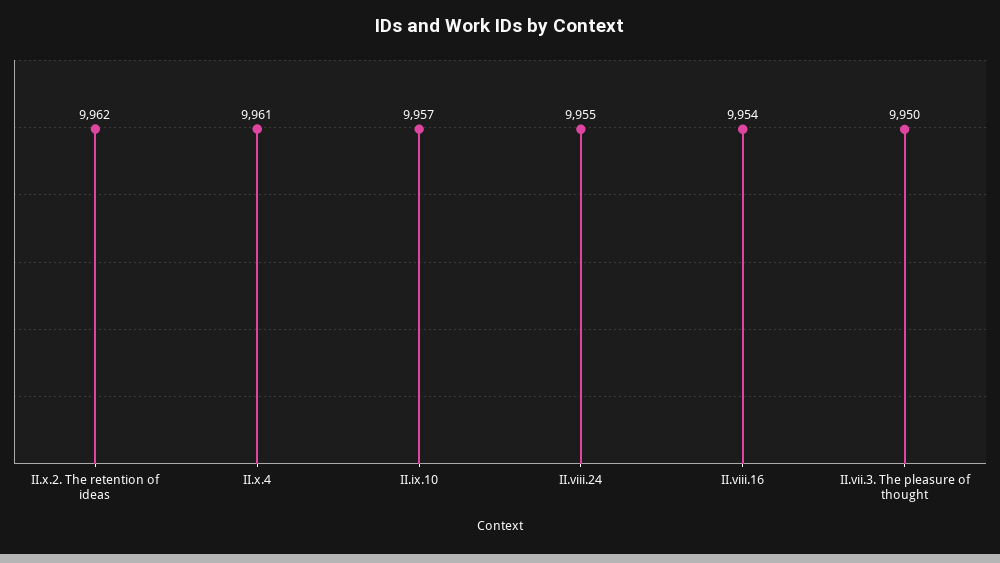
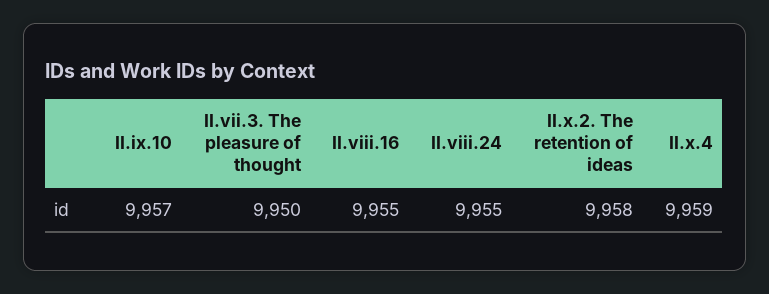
II.x.2. The retention of ideas: 9962 -> 9958
II.x.4: 9961 -> 9959
II.viii.16: 9954 -> 9955

